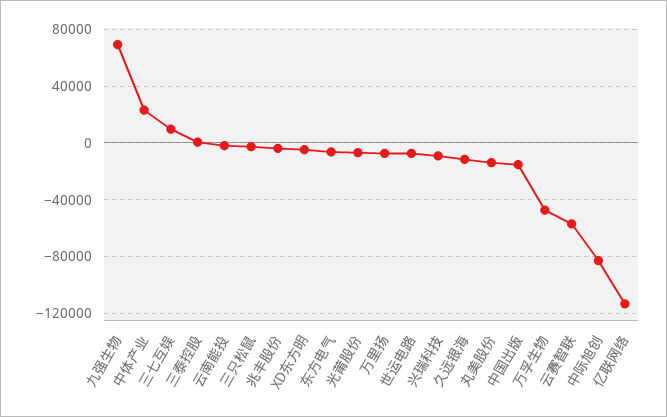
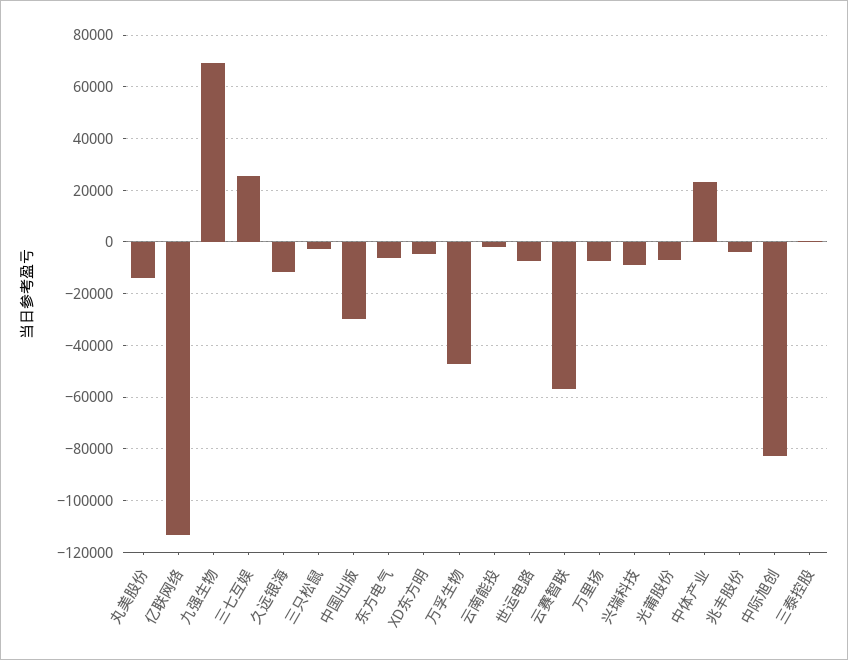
三七互娱: 10000 -> 25000
中国出版: -15000 -> -30000

